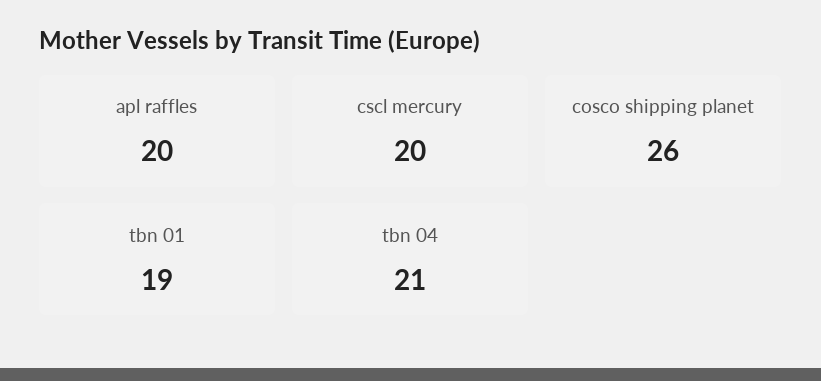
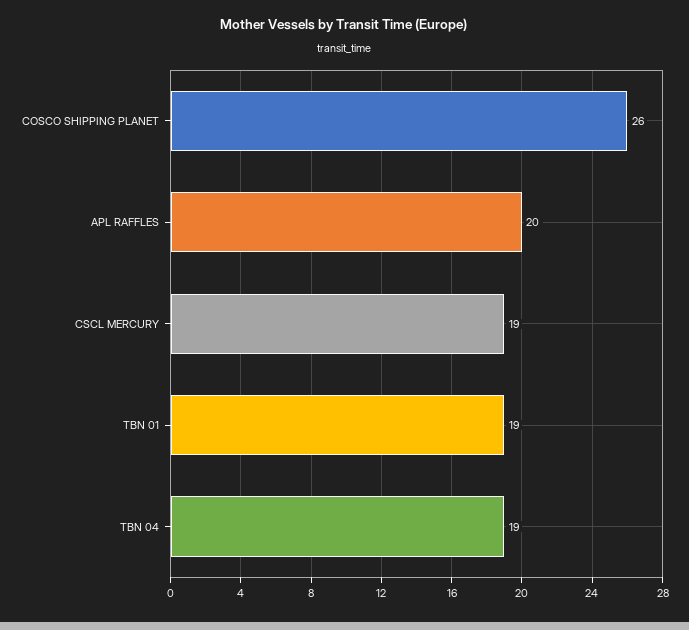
cscl mercury: 20 -> 19
tbn 04: 21 -> 19

